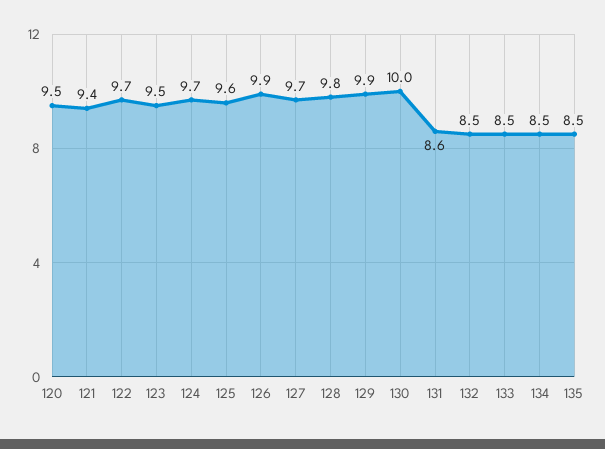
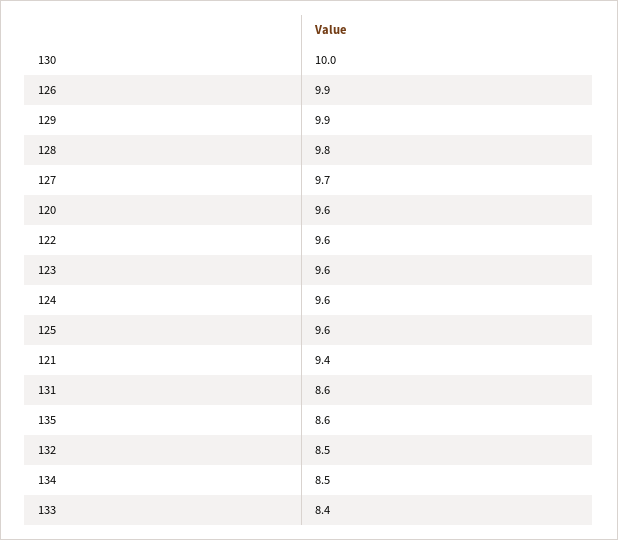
120: 9.5 -> 9.6
122: 9.7 -> 9.6
123: 9.5 -> 9.6
124: 9.7 -> 9.6
133: 8.5 -> 8.4
135: 8.5 -> 8.6

